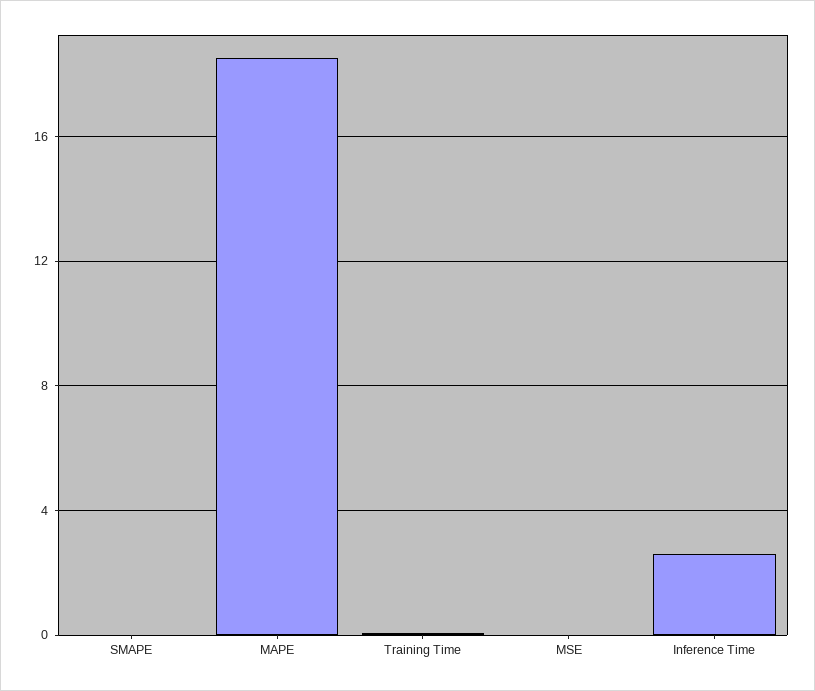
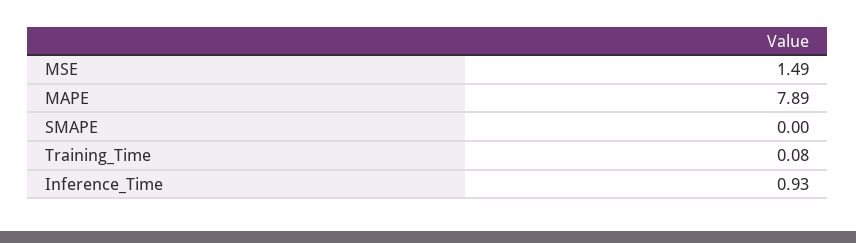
MAPE: 18.5 -> 7.89
MSE: 0 -> 1.49
Inference Time: 2.5 -> 0.93

